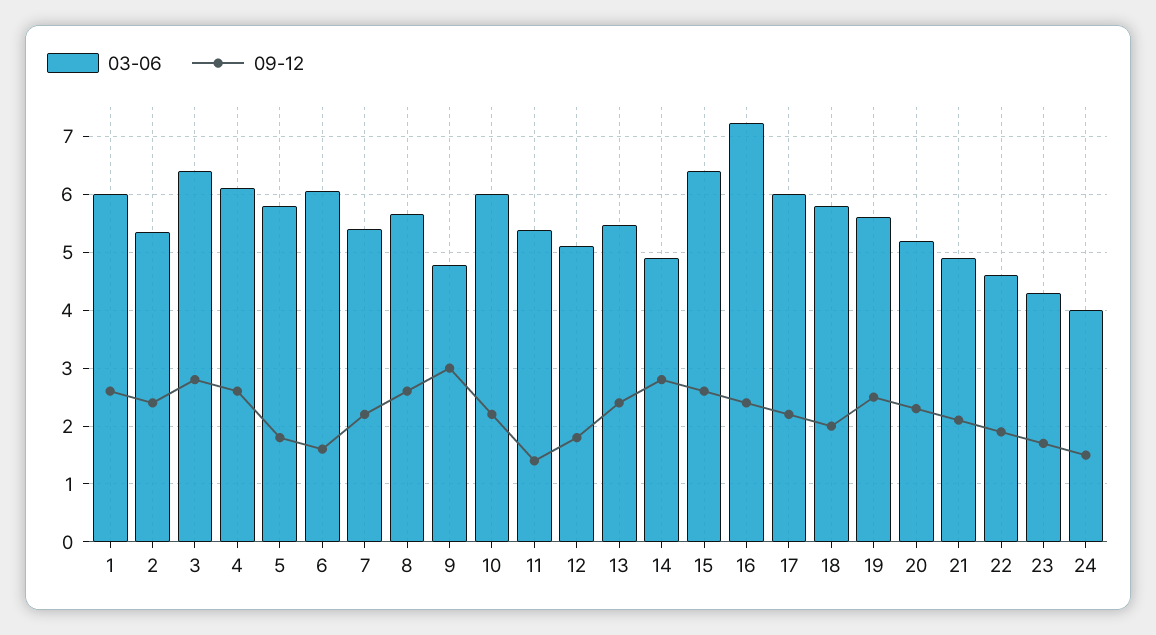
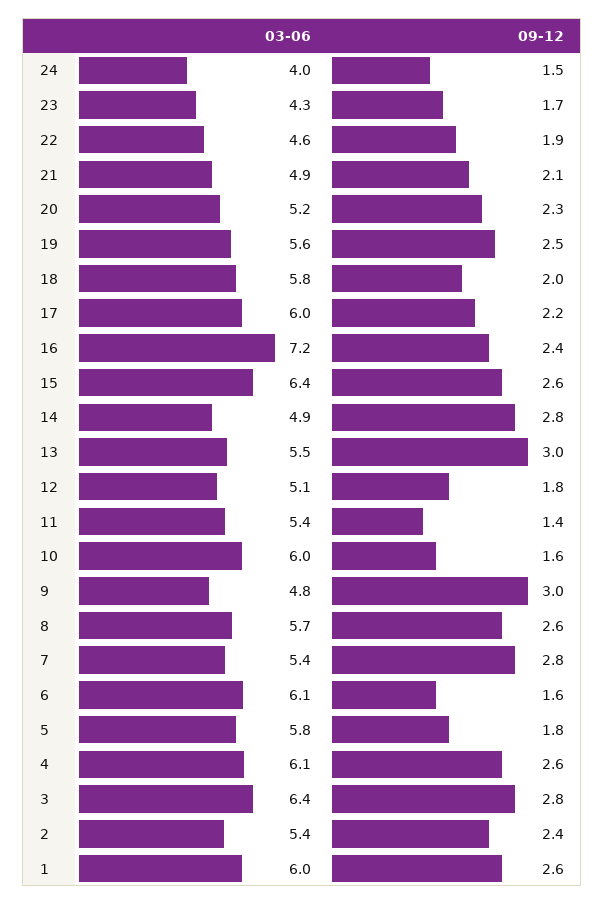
09-12, 7: 2.2 -> 2.8
09-12, 10: 2.2 -> 1.6
09-12, 13: 2.4 -> 3

